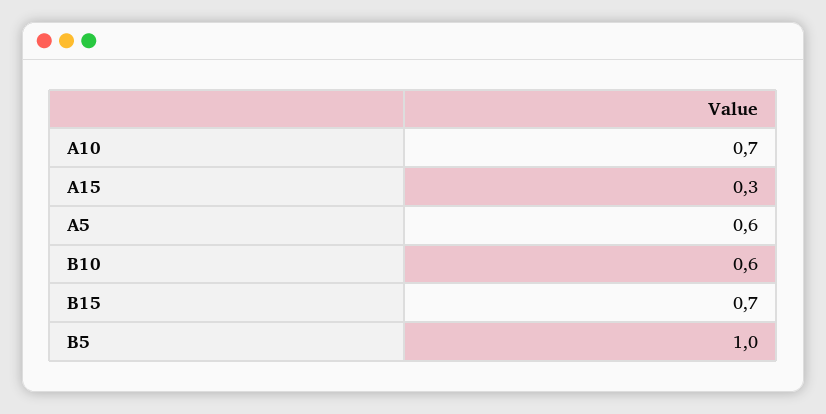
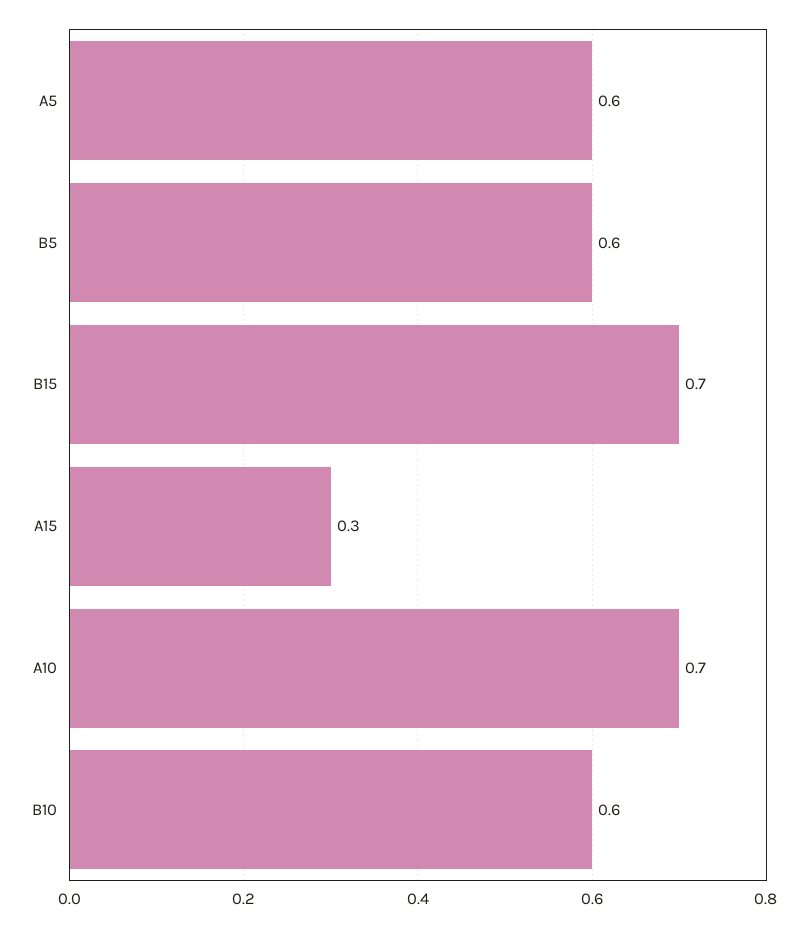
B5: 1 -> 0.6

